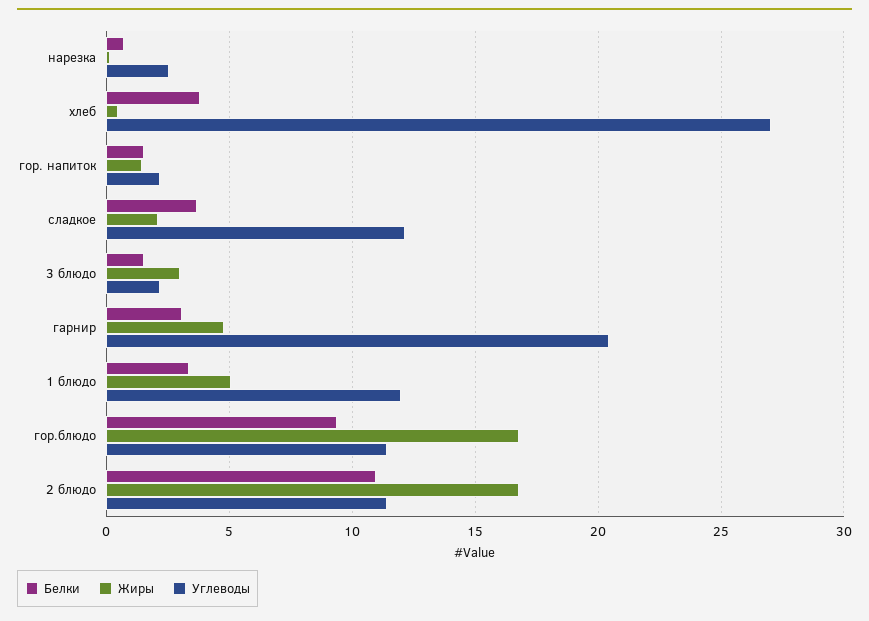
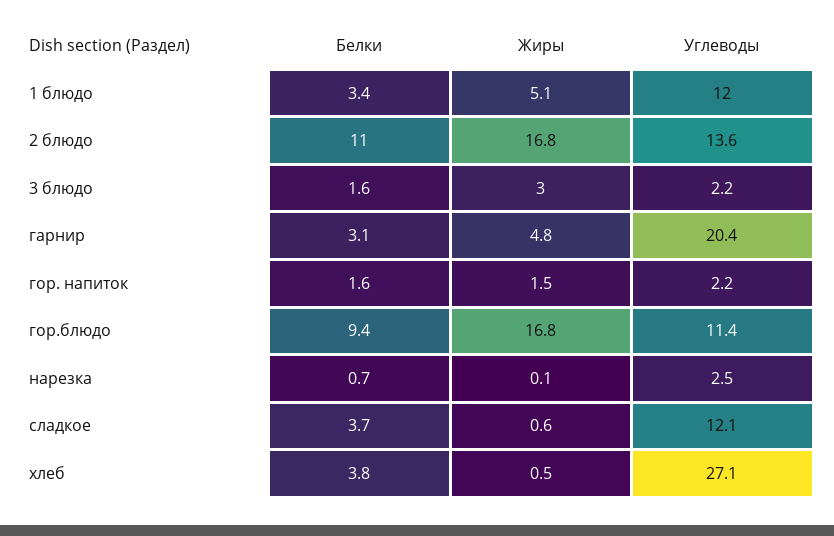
Жиры, сладкое: 2 -> 0.6
Углеводы, 2 блюдо: 11.5 -> 13.6

